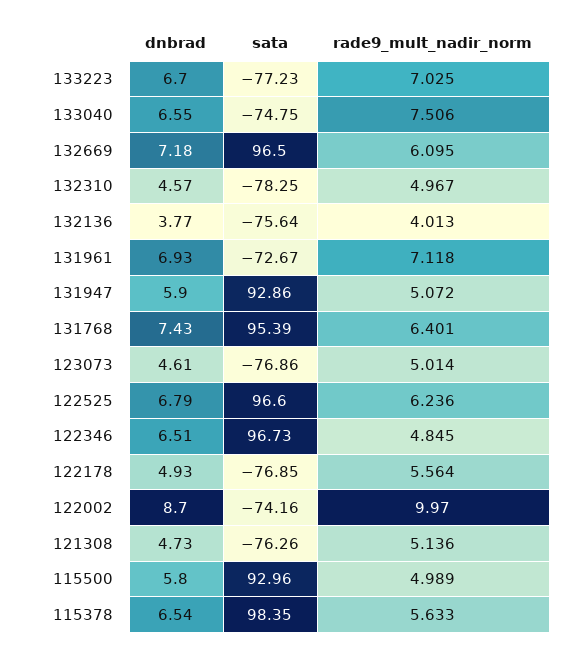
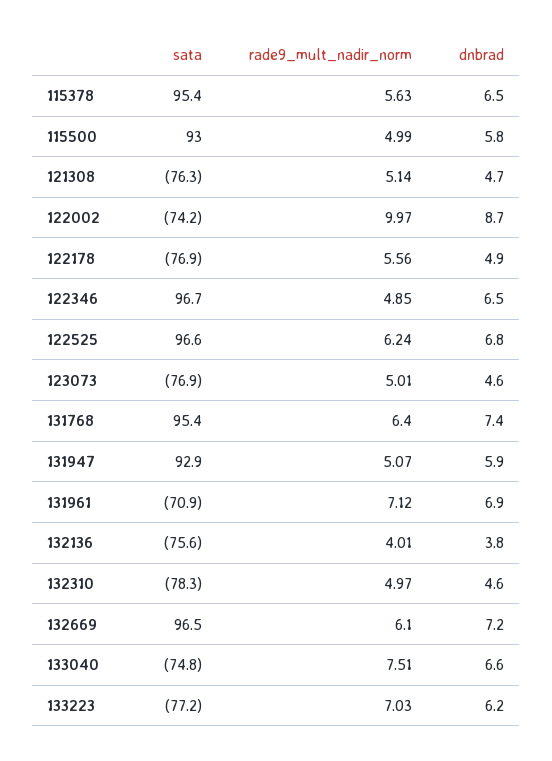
dnbrad, 133223: 6.7 -> 6.2
sata, 131961: -72.67 -> -70.9
sata, 115378: 98.35 -> 95.4

